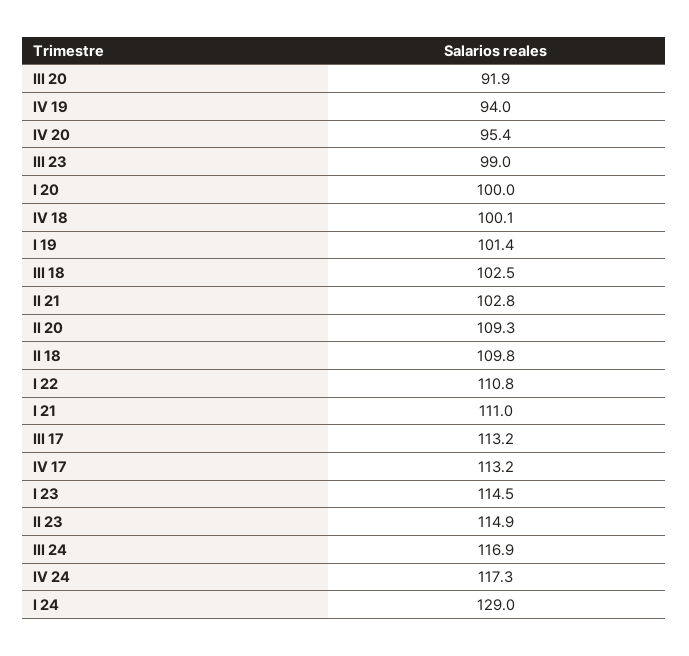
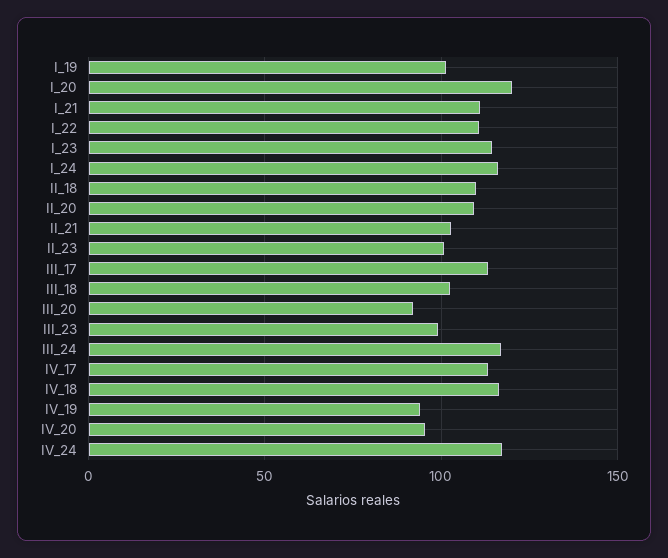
I 20: 100 -> 120
IV 18: 100.1 -> 115
II 23: 114.9 -> 100
I 24: 129 -> 115

